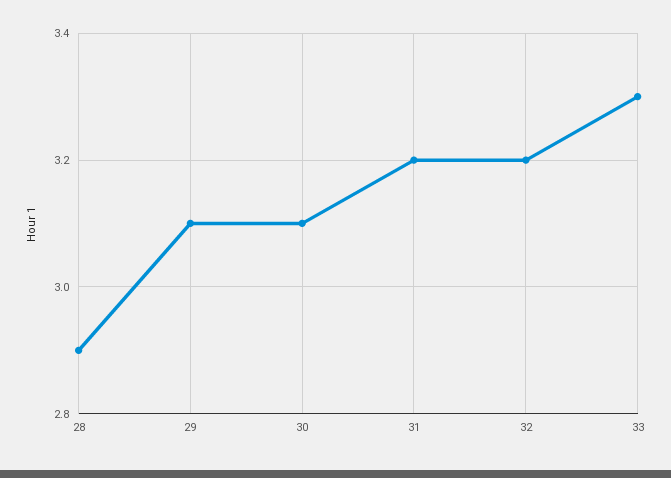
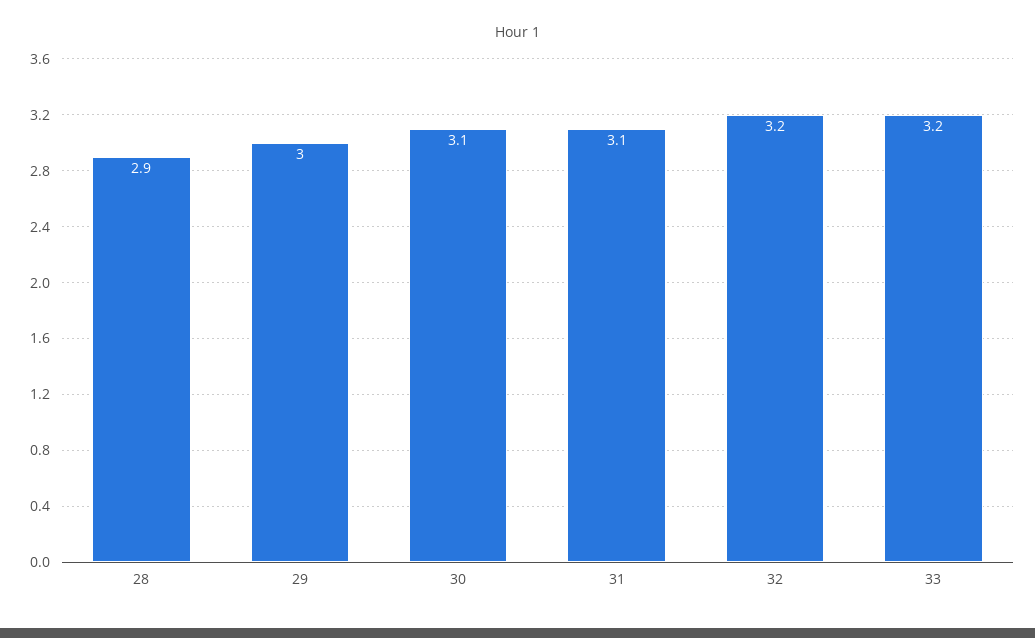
29: 3.1 -> 3
31: 3.2 -> 3.1
33: 3.3 -> 3.2

